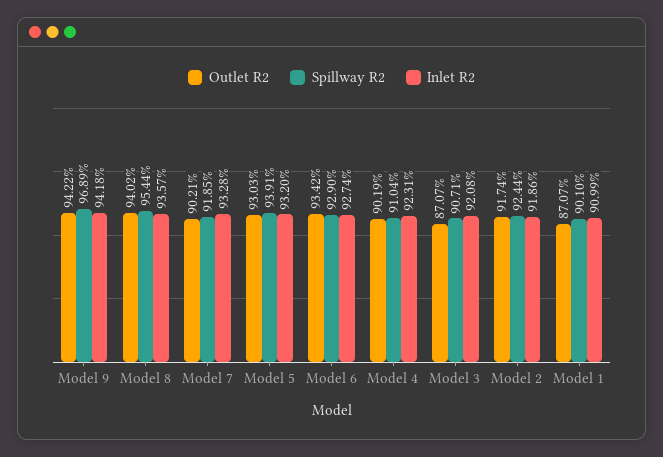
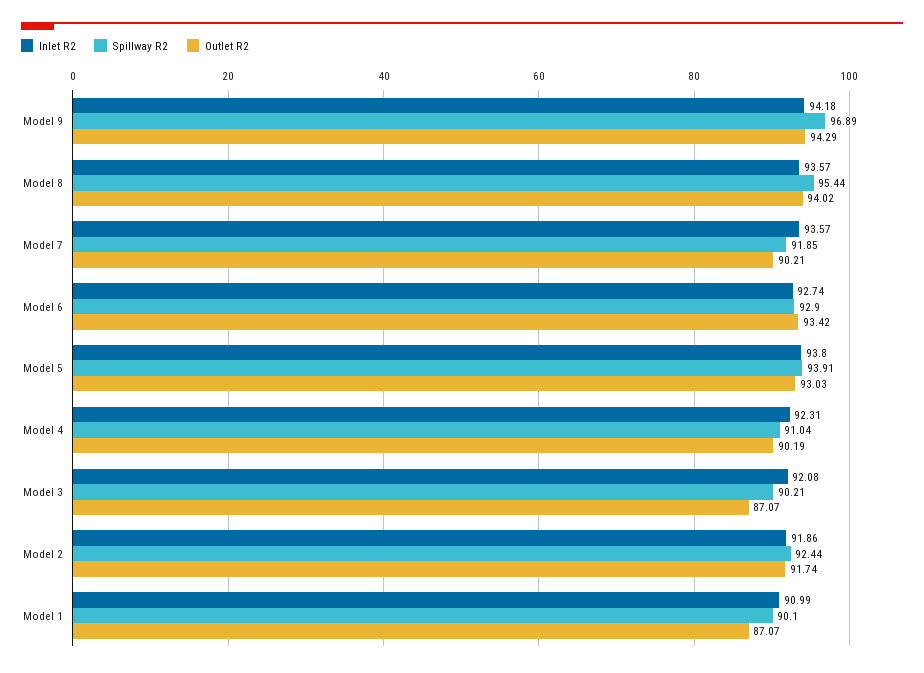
Outlet R2, Model 9: 94.22 -> 94.29
Inlet R2, Model 7: 93.28 -> 93.57
Inlet R2, Model 5: 93.2 -> 93.8
Spillway R2, Model 3: 90.71 -> 90.21

